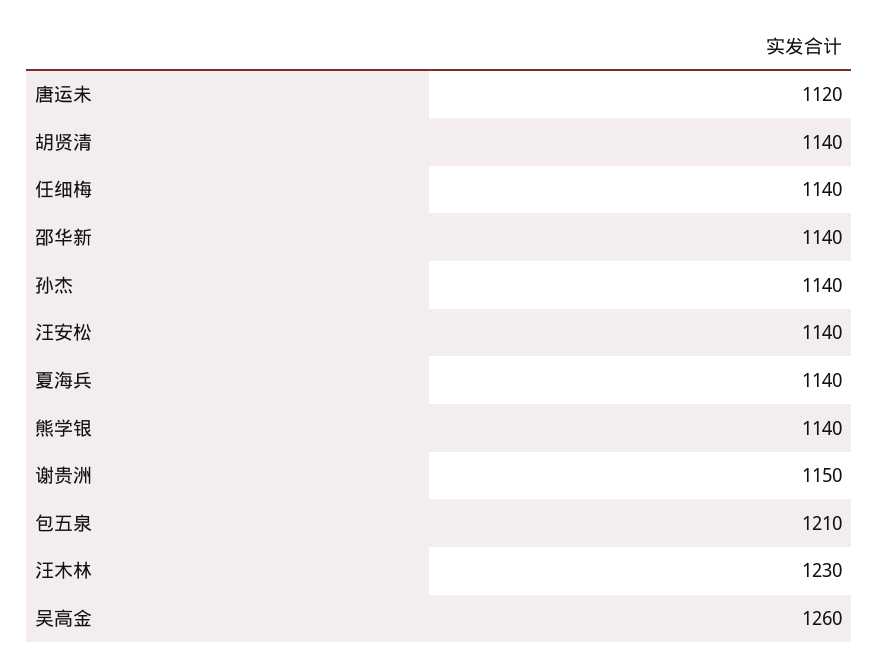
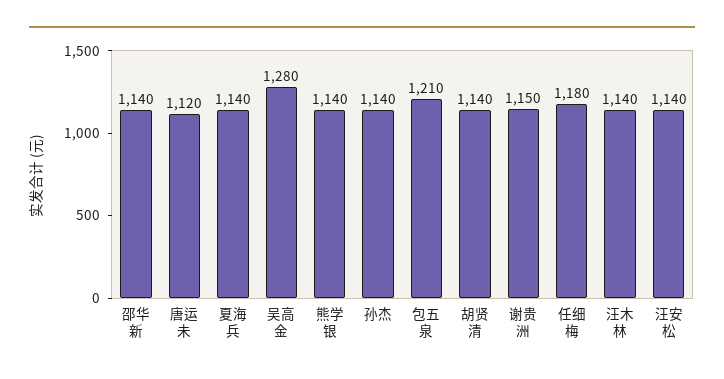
任细梅: 1140 -> 1180
汪木林: 1230 -> 1140
吴高金: 1260 -> 1280

